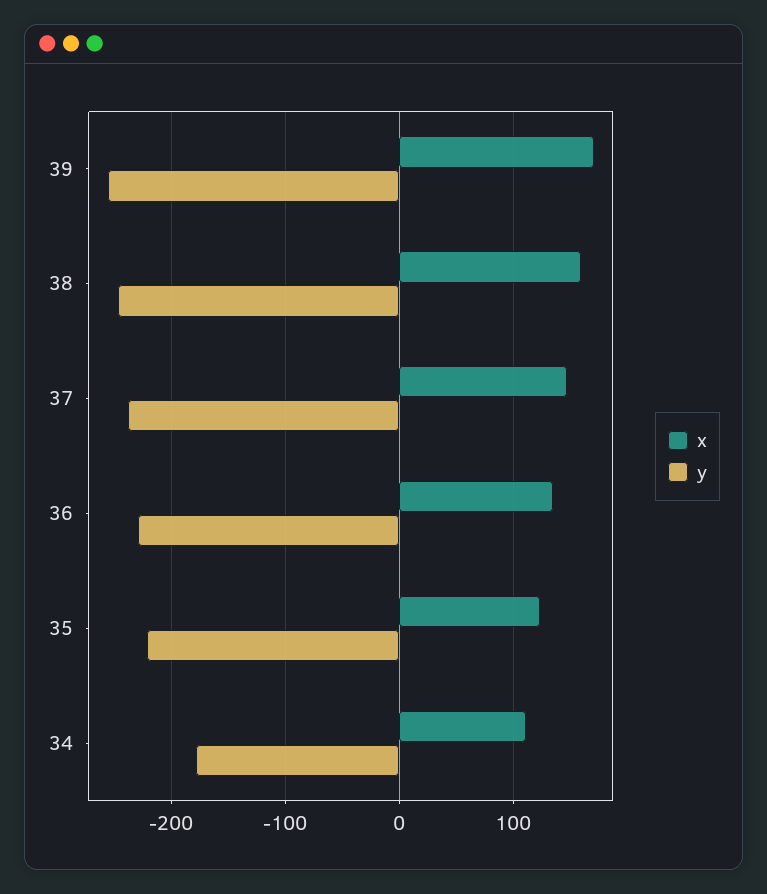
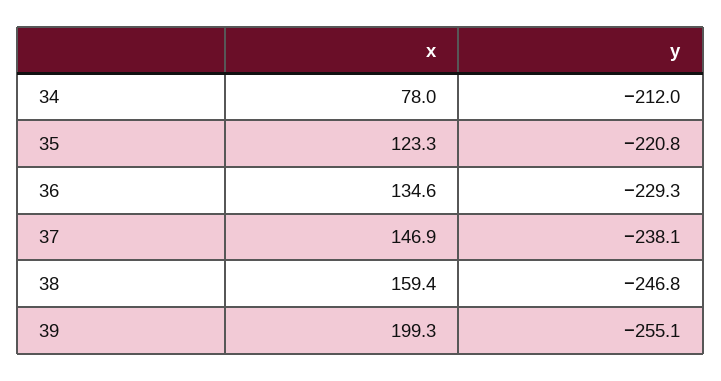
x, 39: 170 -> 199.3
x, 34: 110 -> 78
y, 34: -180 -> -212

